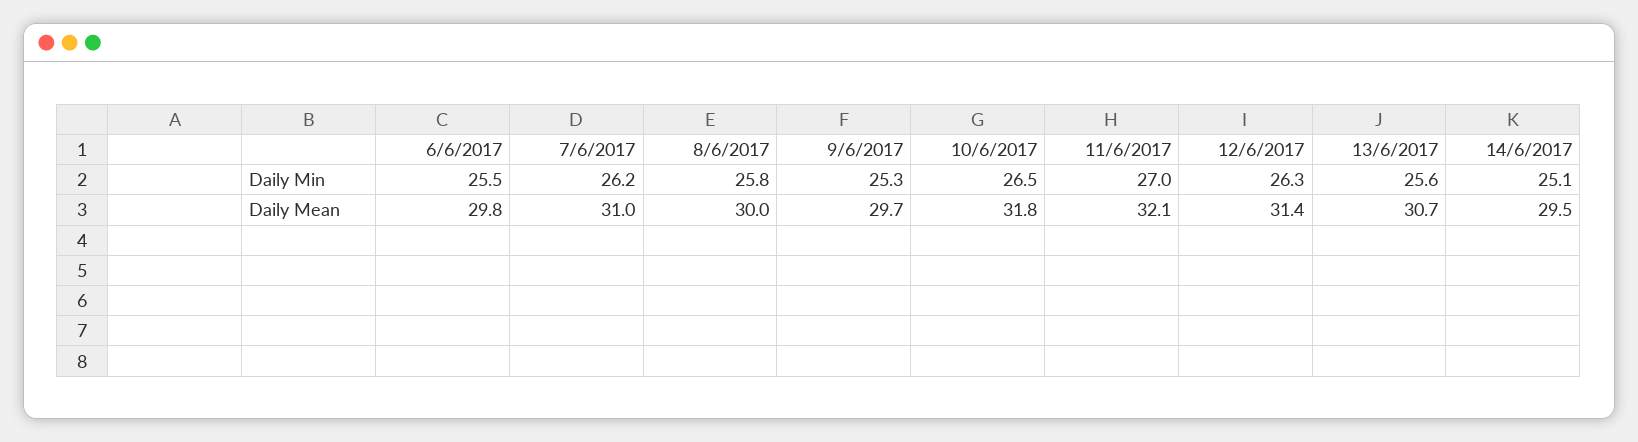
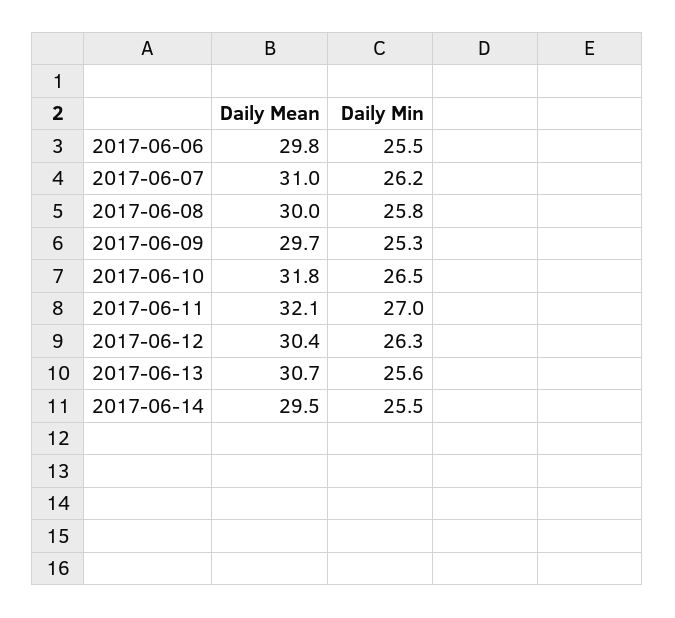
14/6/2017, Daily Min: 25.1 -> 25.5
12/6/2017, Daily Mean: 31.4 -> 30.4

